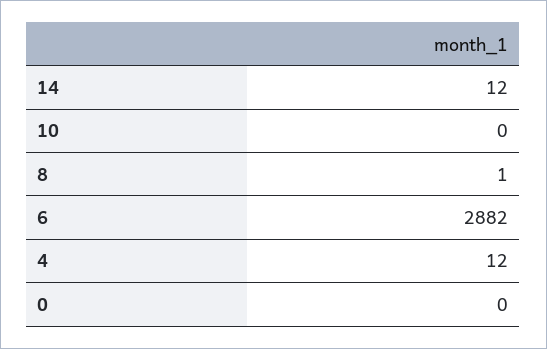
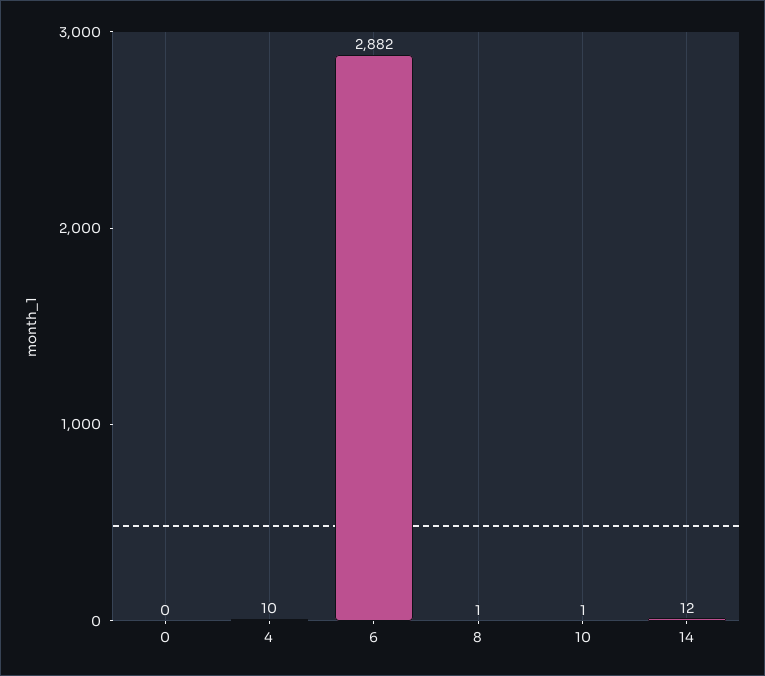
10: 0 -> 1
4: 12 -> 10

